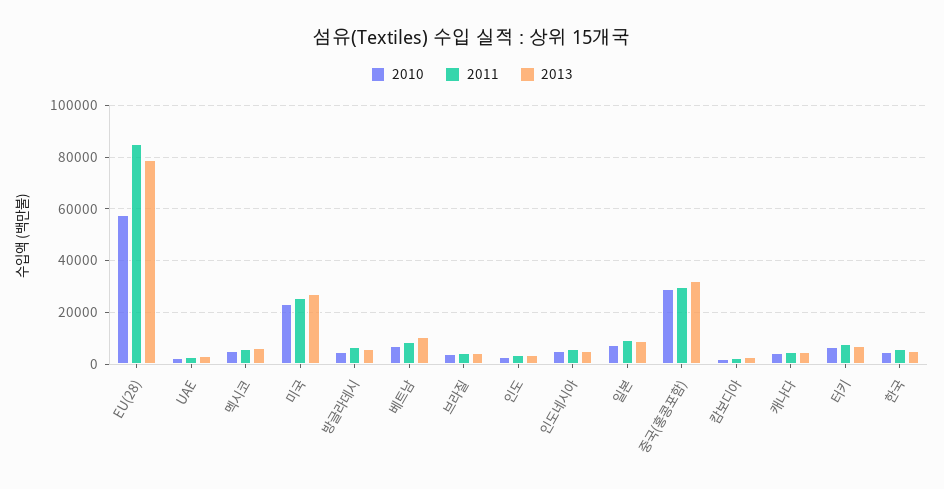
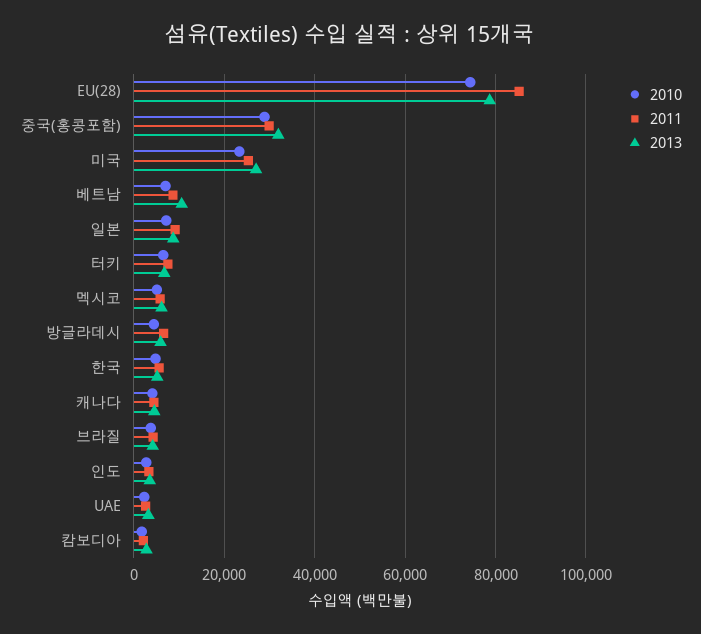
2010, EU(28): 57500 -> 74000
2010, 인도네시아: 5000 -> none
2011, 인도네시아: 5000 -> none
2013, 인도네시아: 5000 -> none

